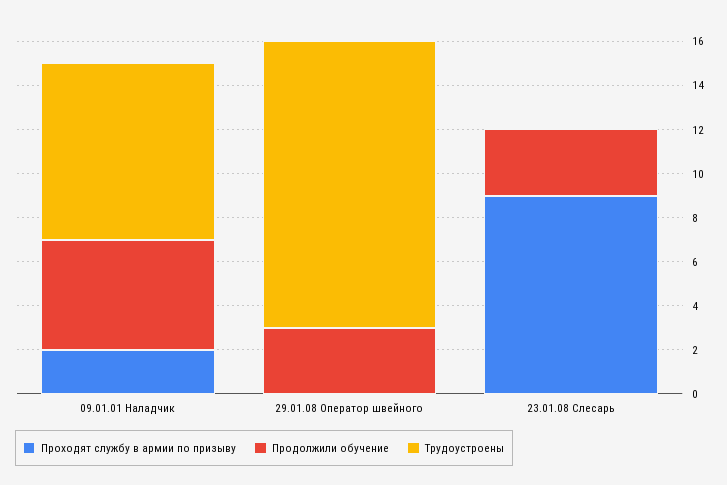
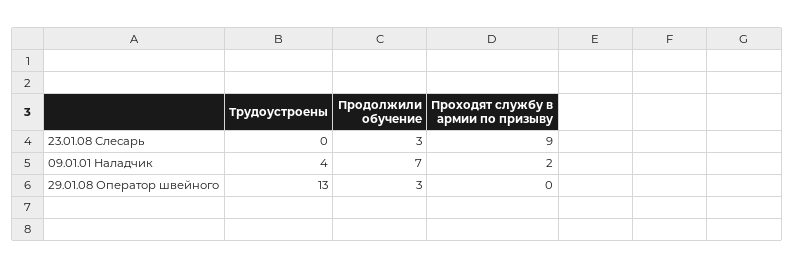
Продолжили обучение, 09.01.01 Наладчик: 5 -> 7
Трудоустроены, 09.01.01 Наладчик: 8 -> 4

